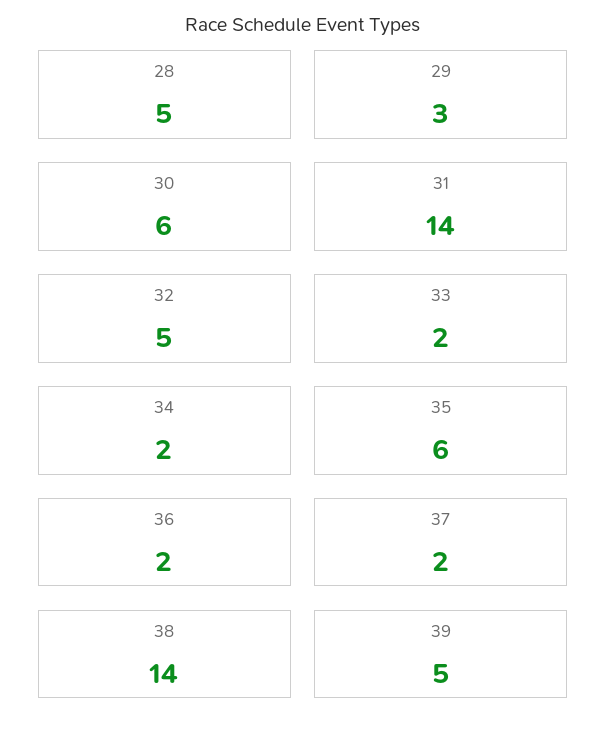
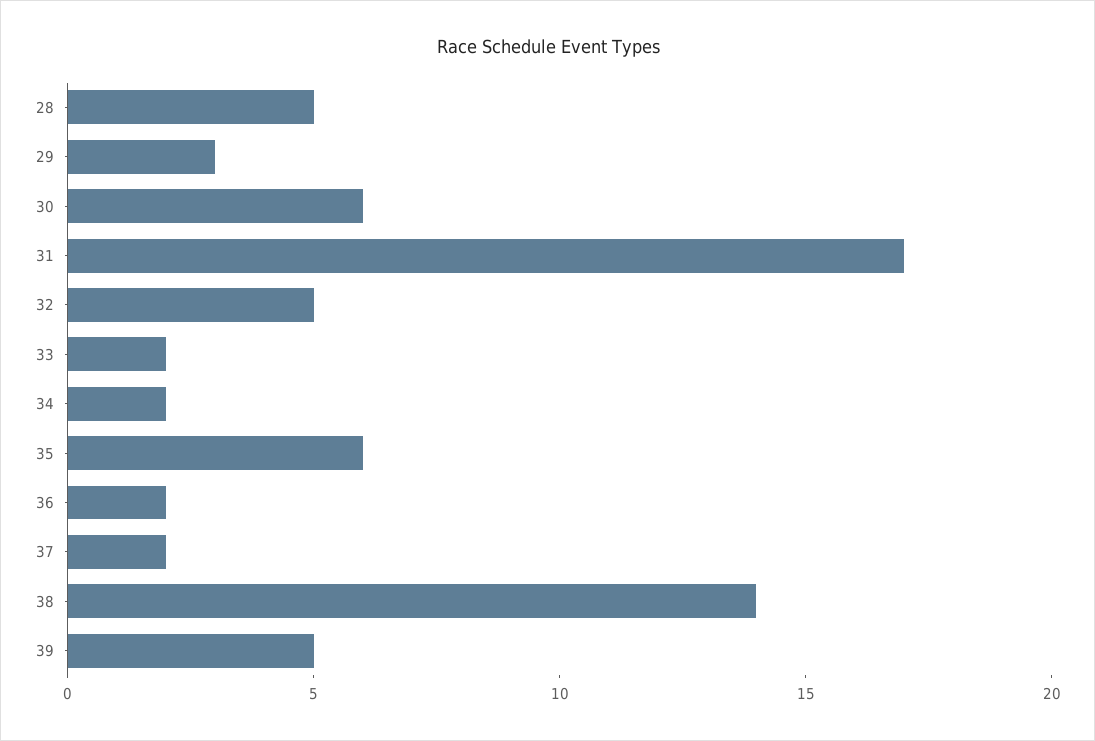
31: 14 -> 17

